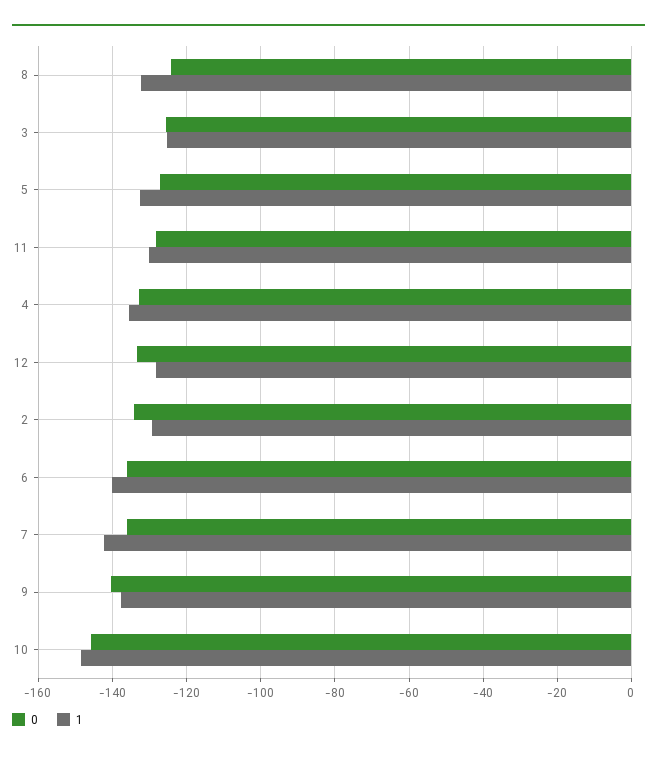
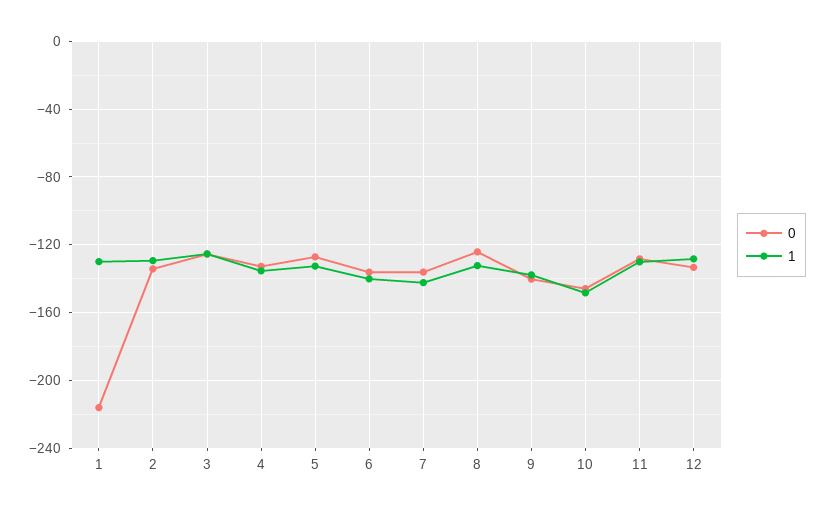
0, 1: none -> -215
1, 1: none -> -130

